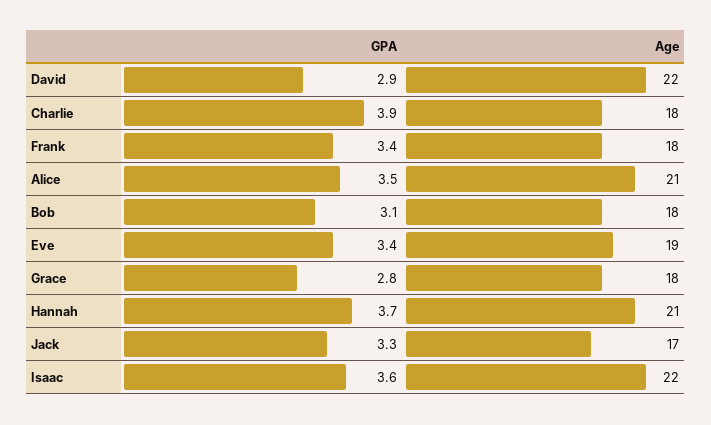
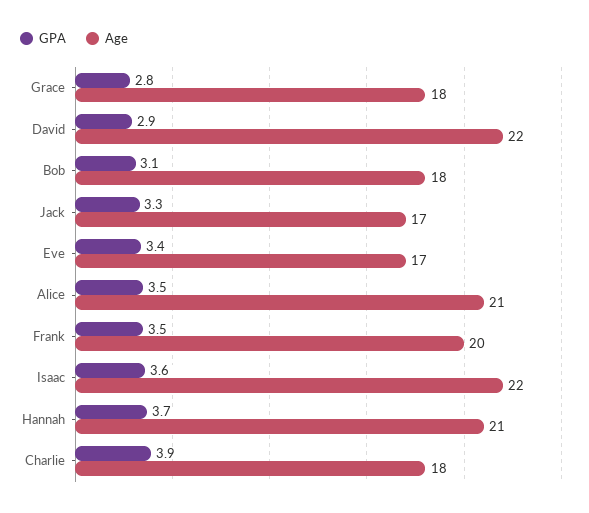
GPA, Frank: 3.4 -> 3.5
Age, Frank: 18 -> 20
Age, Eve: 19 -> 17

